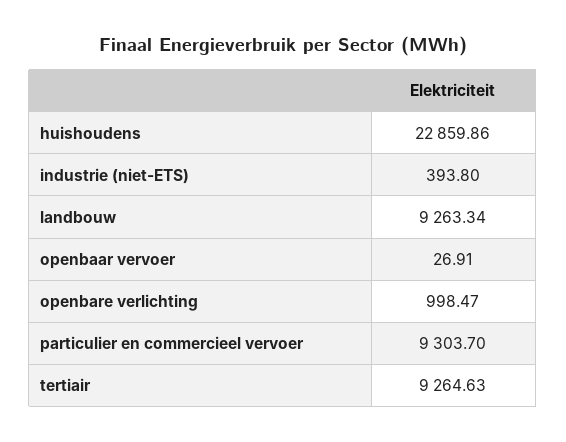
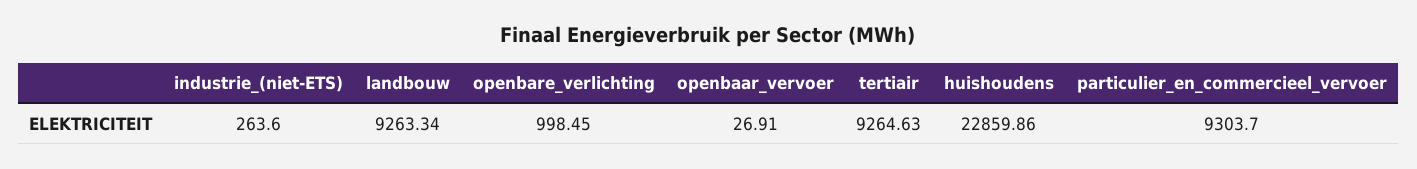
industrie (niet-ETS): 393.8 -> 263.6
openbare verlichting: 998.47 -> 998.45

